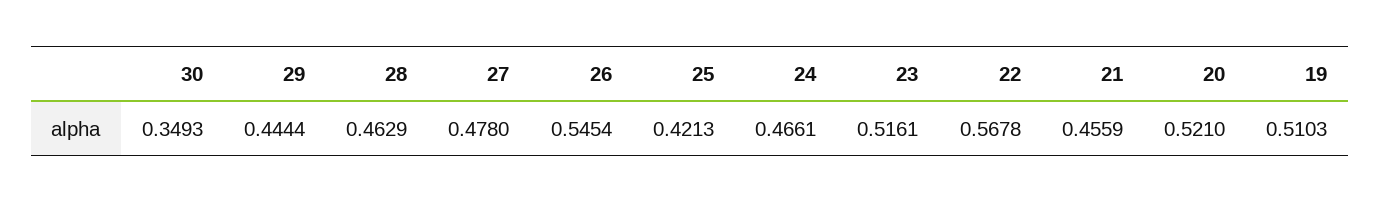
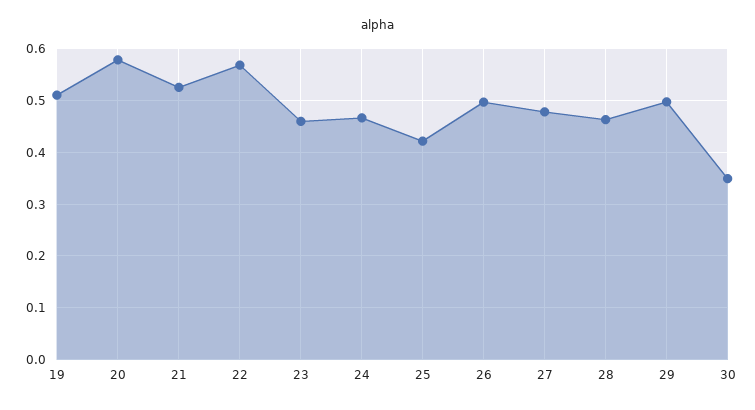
29: 0.4444 -> 0.5
26: 0.5454 -> 0.5
23: 0.5161 -> 0.46
21: 0.4559 -> 0.52
20: 0.521 -> 0.58

